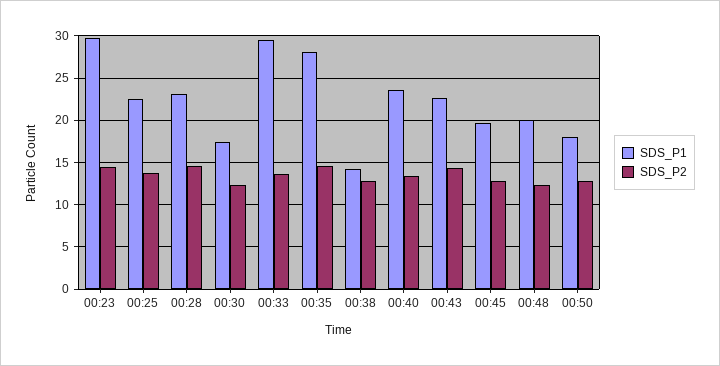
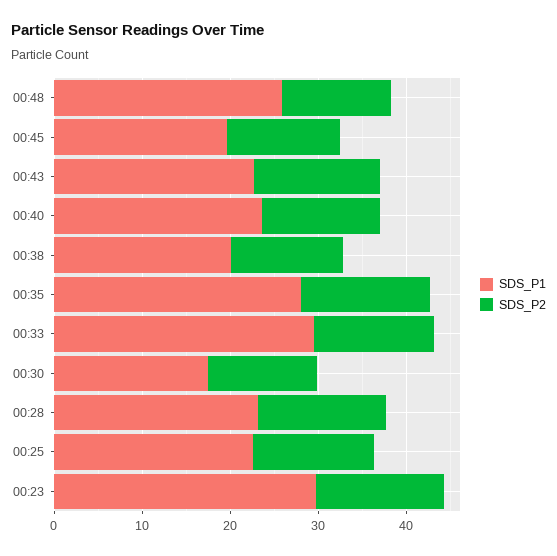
SDS_P1, 00:38: 14 -> 20
SDS_P1, 00:48: 20 -> 26
SDS_P1, 00:50: 18 -> none
SDS_P2, 00:50: 13 -> none

